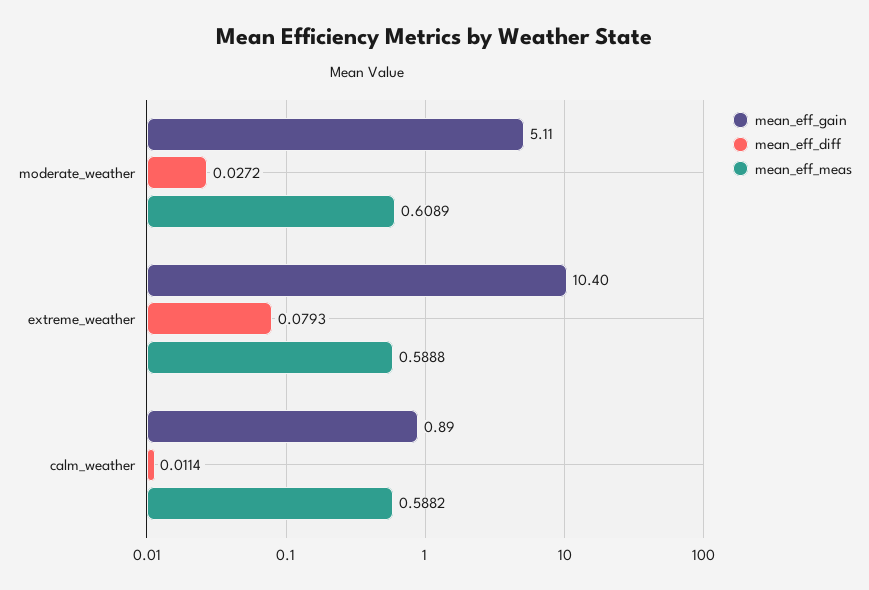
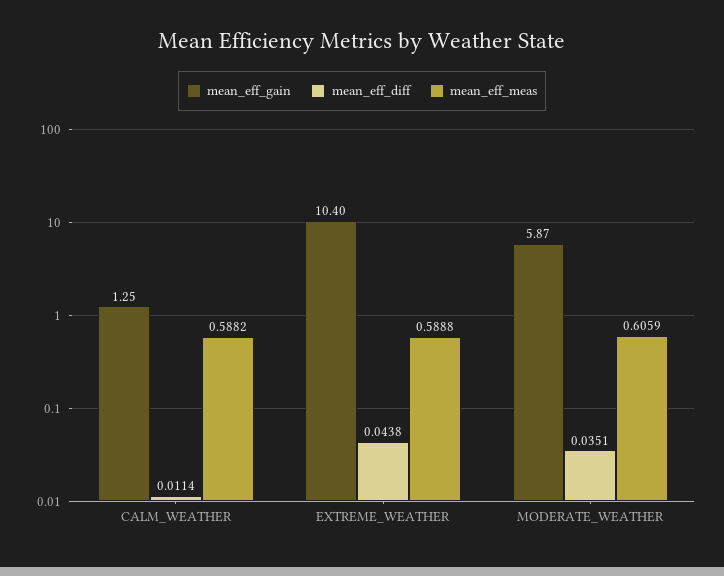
mean_eff_gain, moderate_weather: 5.11 -> 5.87
mean_eff_diff, moderate_weather: 0.0272 -> 0.0351
mean_eff_meas, moderate_weather: 0.6089 -> 0.6059
mean_eff_diff, extreme_weather: 0.0793 -> 0.0438
mean_eff_gain, calm_weather: 0.89 -> 1.25

